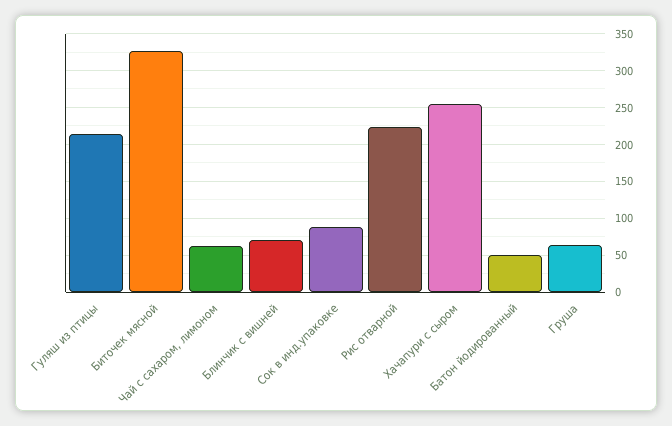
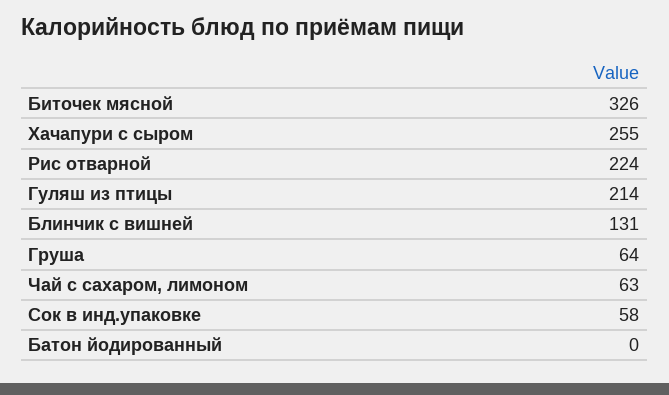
Блинчик с вишней: 70 -> 131
Сок в инд.упаковке: 90 -> 58
Батон йодированный: 50 -> 0

